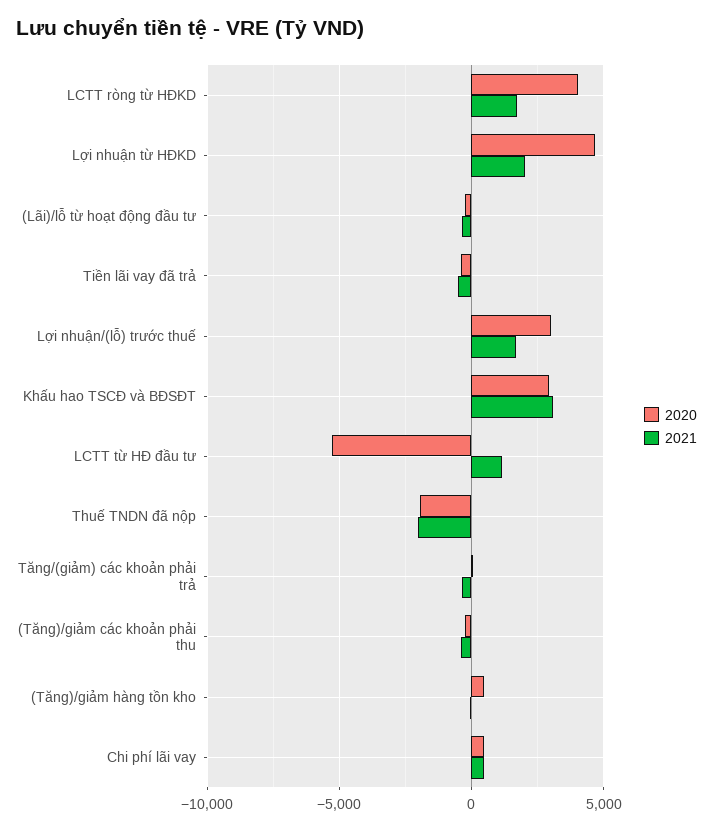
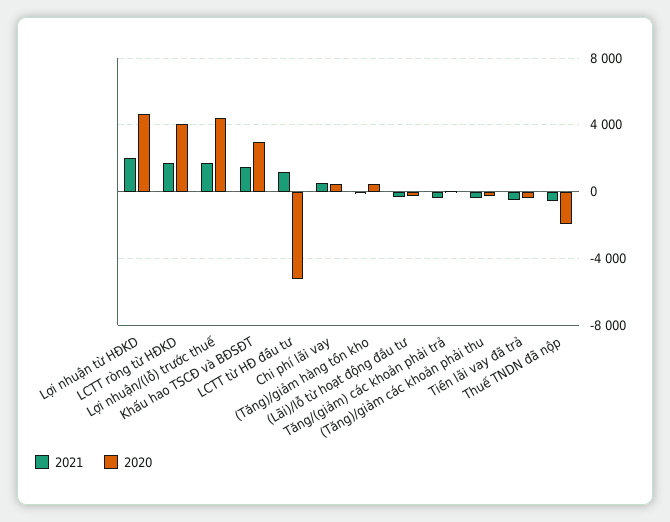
2020, Lợi nhuận/(lỗ) trước thuế: 3000 -> 4500
2021, Khấu hao TSCĐ và BĐSĐT: 3000 -> 1500
2021, Thuế TNDN đã nộp: -2000 -> -500

